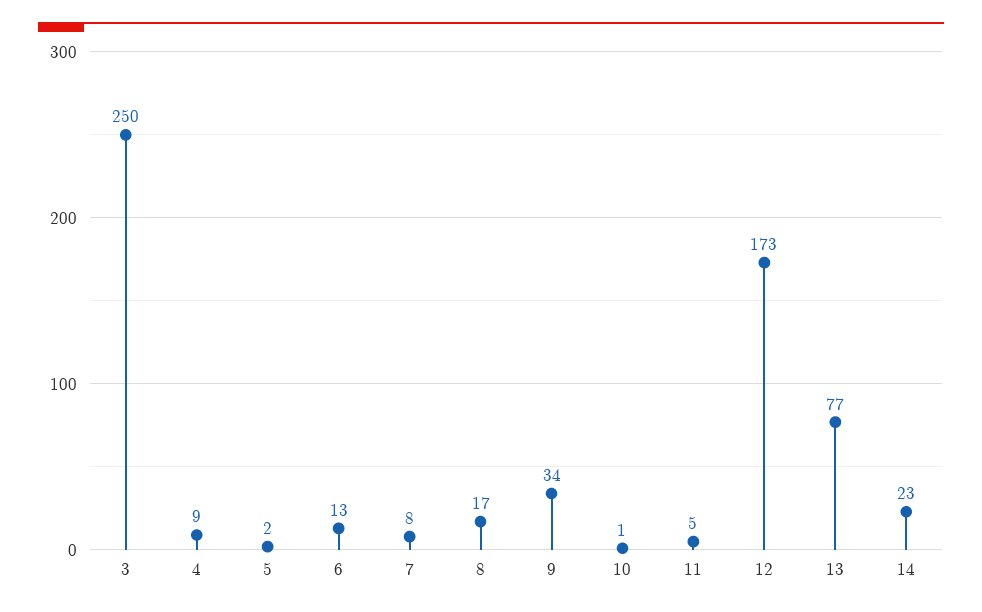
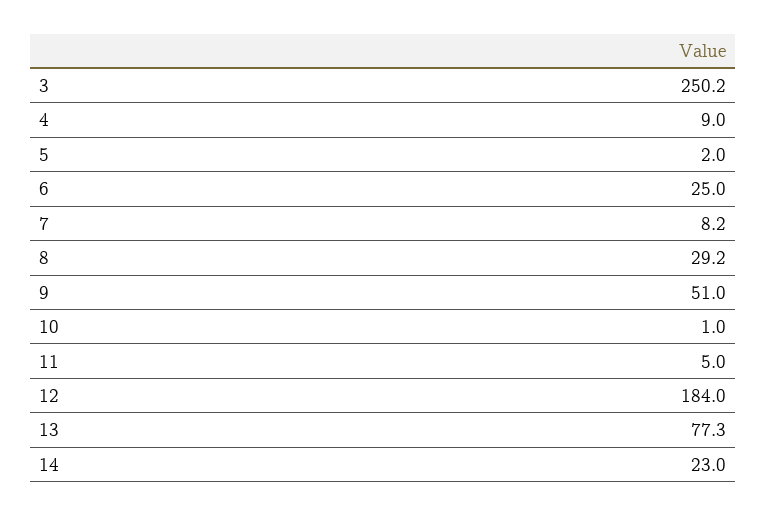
6: 13 -> 25
8: 17 -> 29.2
9: 34 -> 51
12: 173 -> 184

